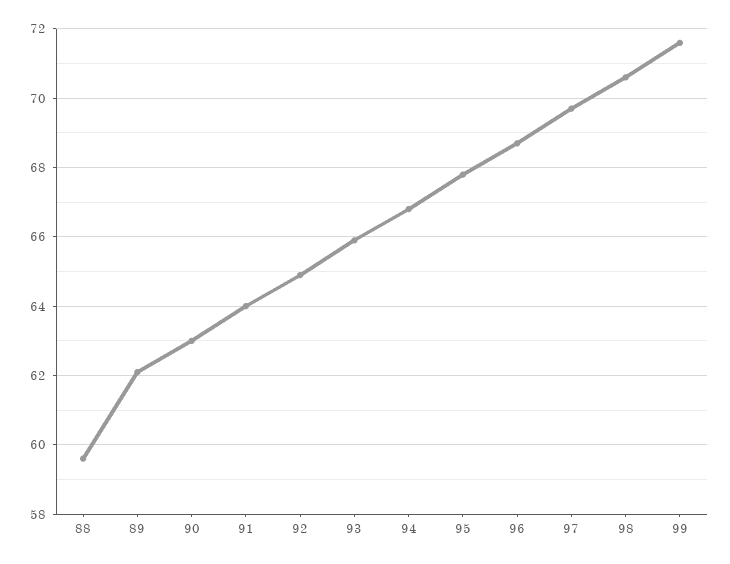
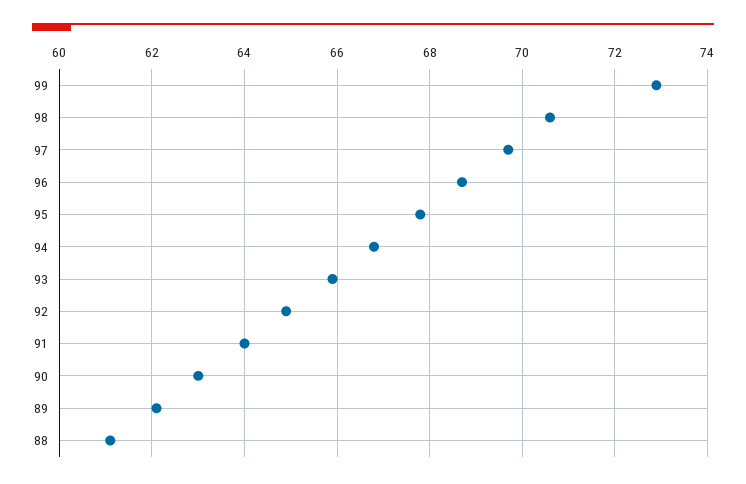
88: 59.5 -> 61
99: 71.5 -> 73

